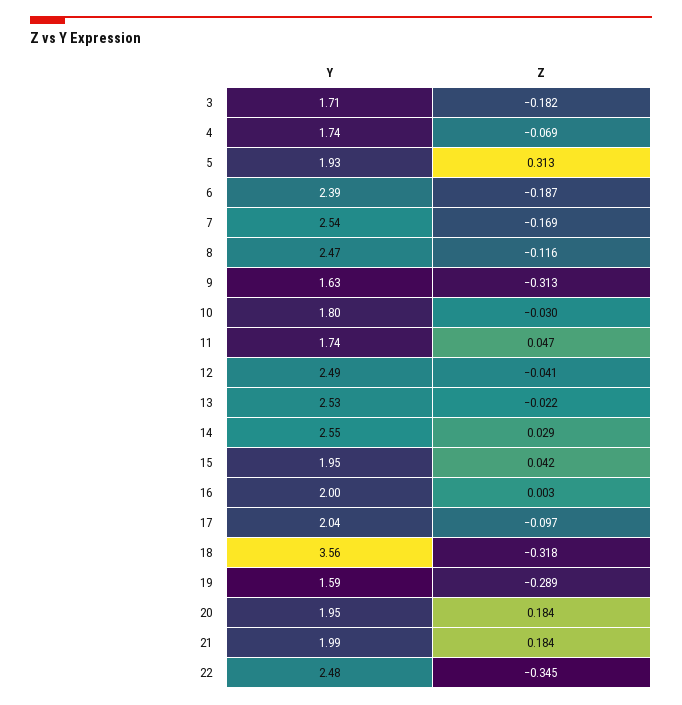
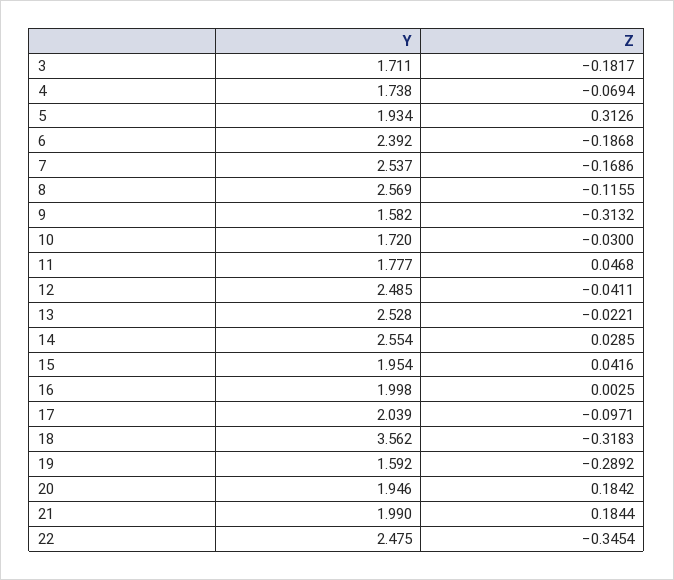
Y, 8: 2.47 -> 2.569
Y, 9: 1.63 -> 1.582
Y, 10: 1.8 -> 1.72
Y, 11: 1.74 -> 1.777

